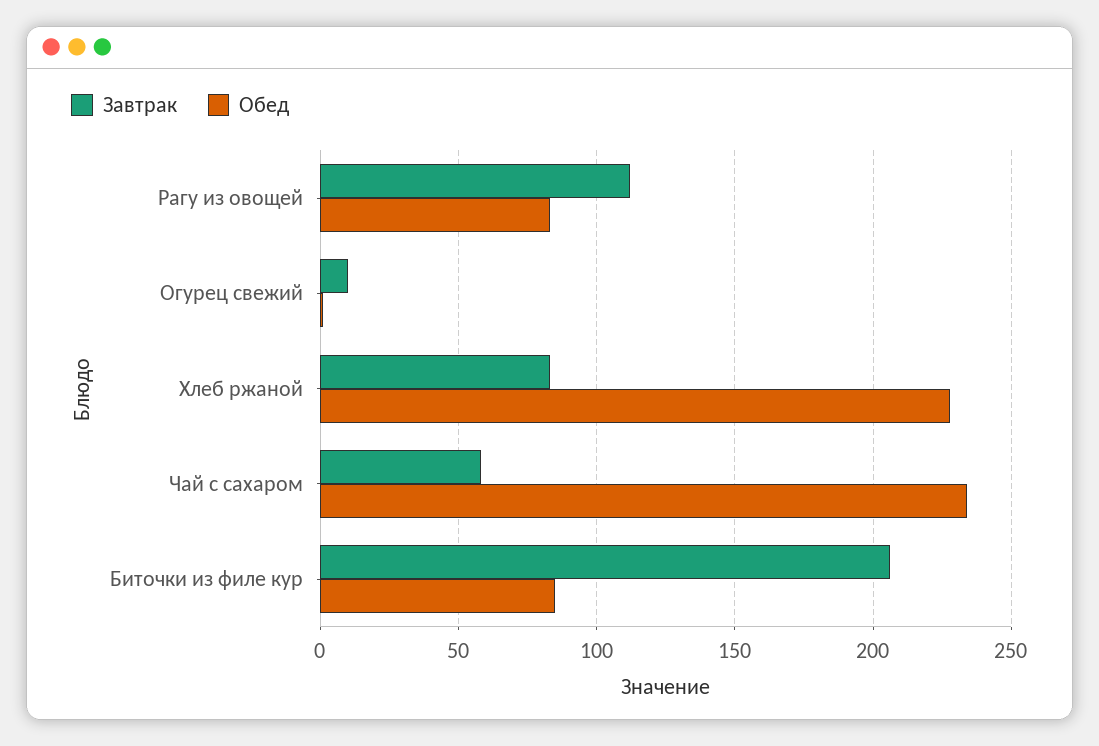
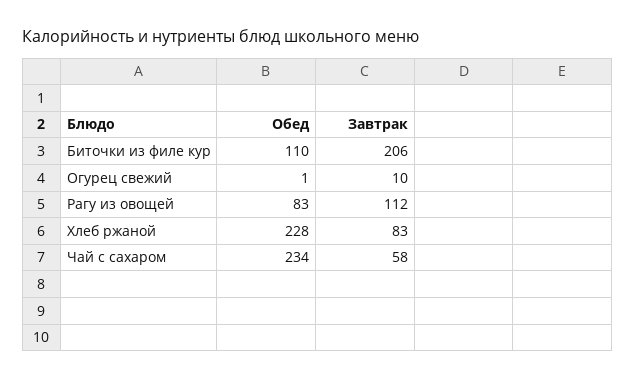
Обед, Биточки из филе кур: 85 -> 110

